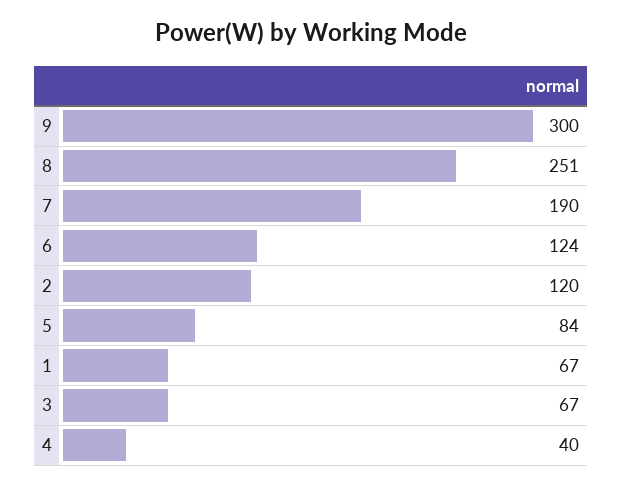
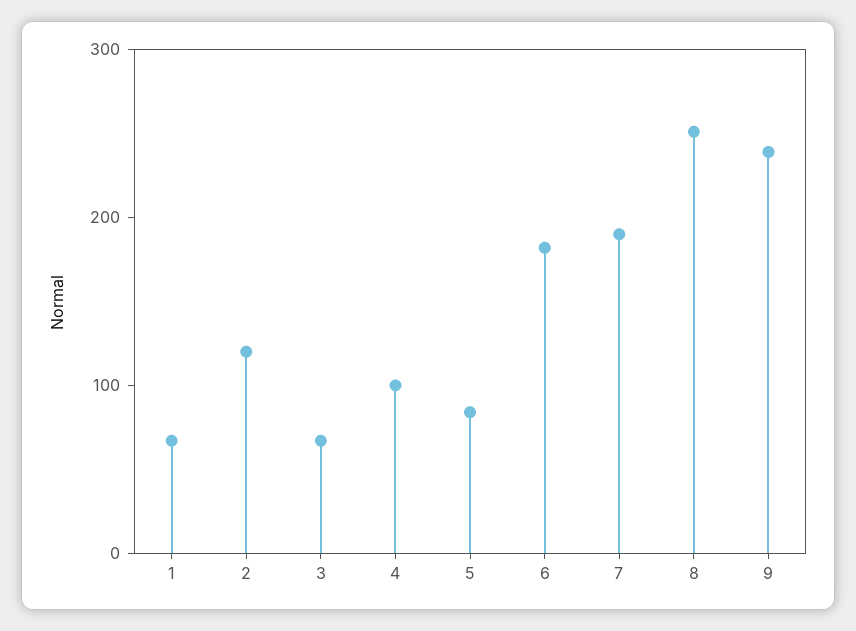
9: 300 -> 240
6: 124 -> 180
4: 40 -> 100

